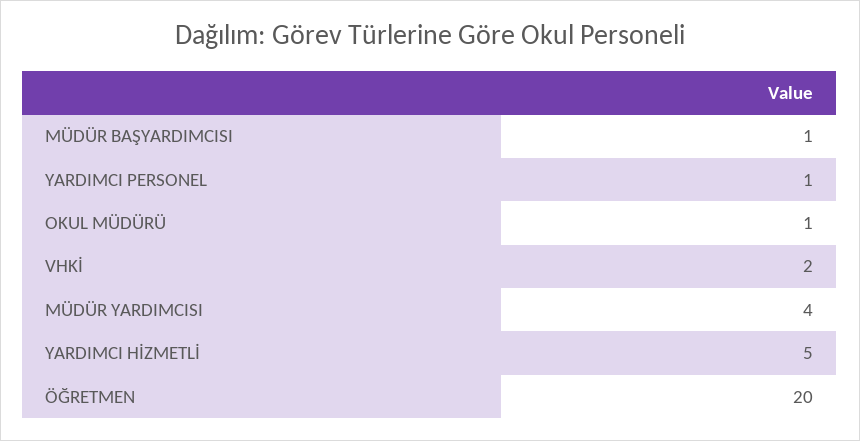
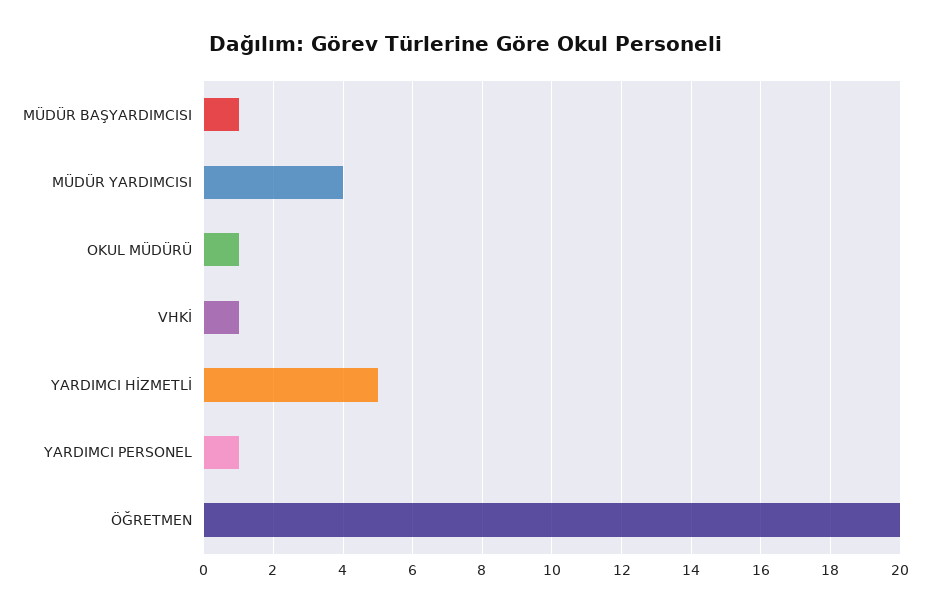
VHKİ: 2 -> 1

